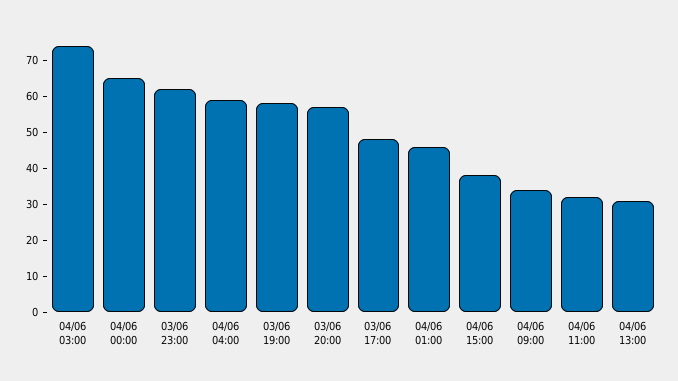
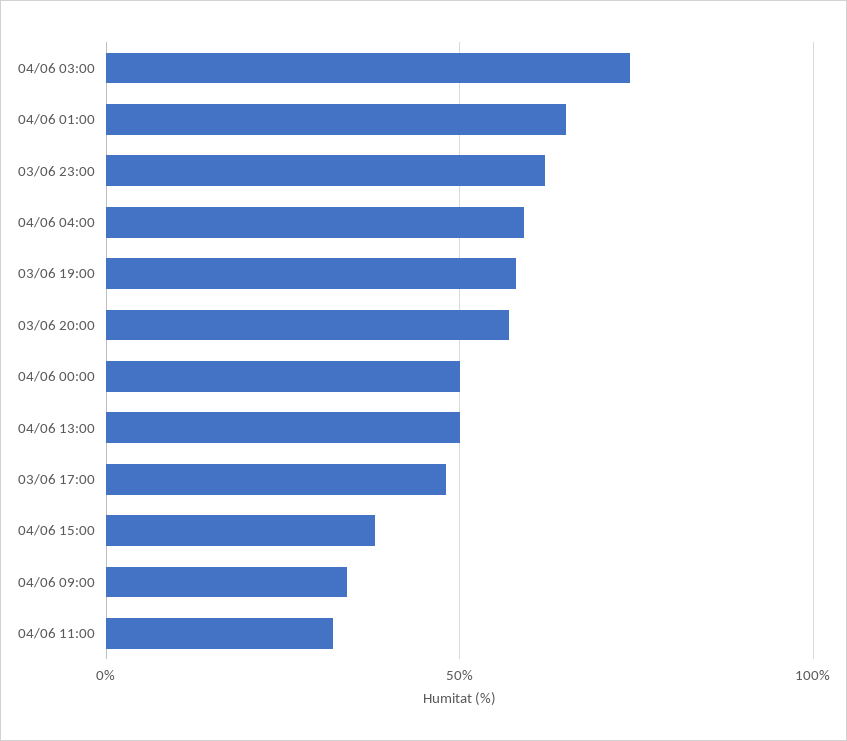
04/06 00:00: 65 -> 50
04/06 01:00: 45 -> 65
04/06 13:00: 30 -> 50

